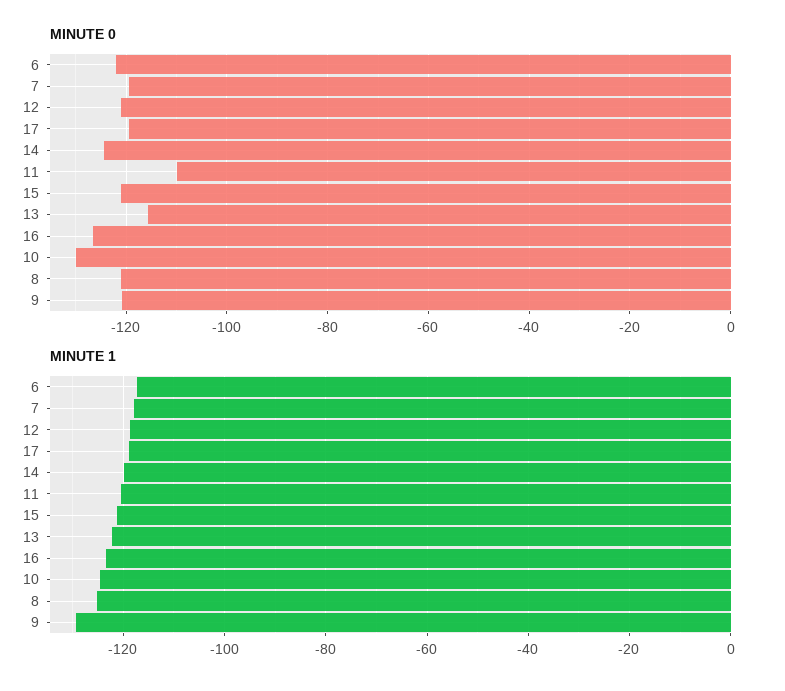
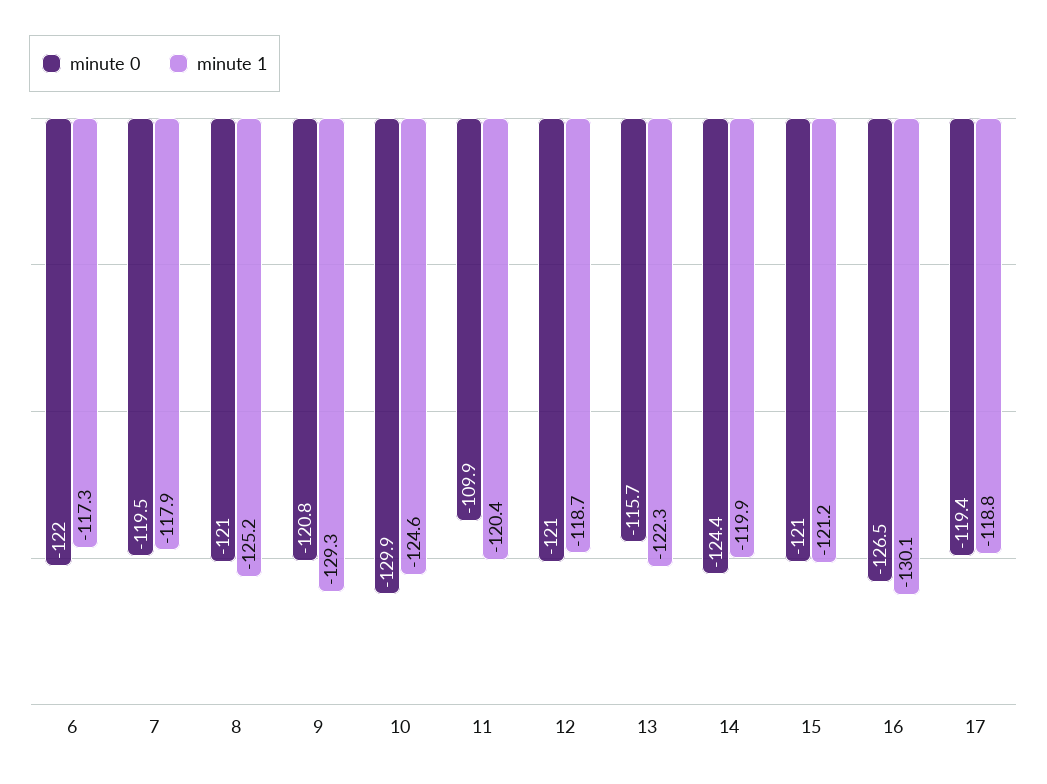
MINUTE 1, 16: -124 -> -130.1

